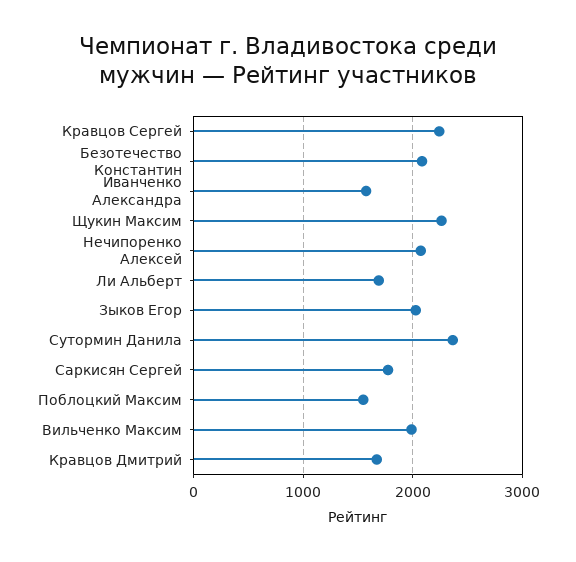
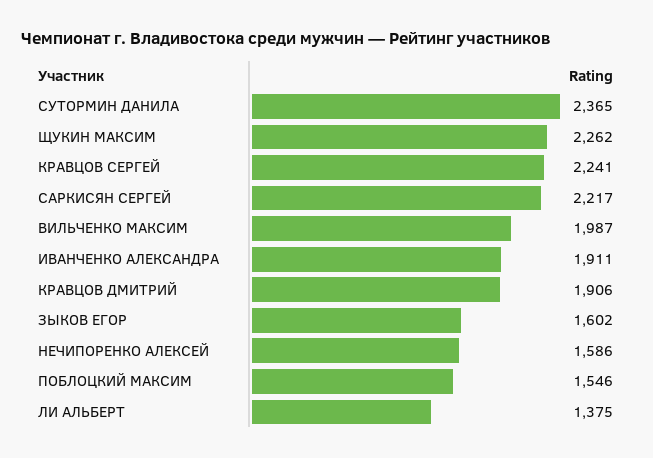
Безотечество Константин: 2100 -> none
Иванченко Александра: 1600 -> 1911
Нечипоренко Алексей: 2100 -> 1586
Ли Альберт: 1700 -> 1375
Зыков Егор: 2000 -> 1602
Саркисян Сергей: 1800 -> 2217
Кравцов Дмитрий: 1700 -> 1906

